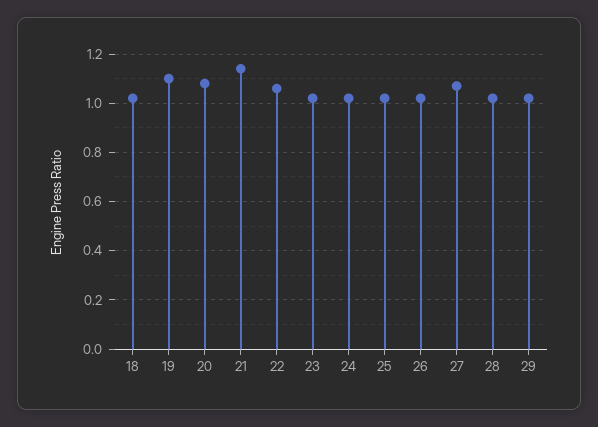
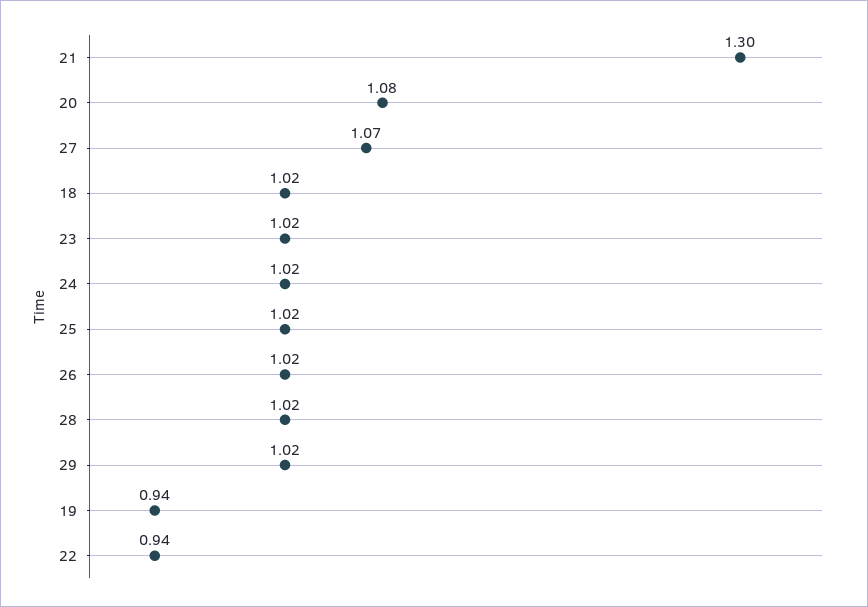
19: 1.1 -> 0.94
21: 1.15 -> 1.3
22: 1.05 -> 0.94

